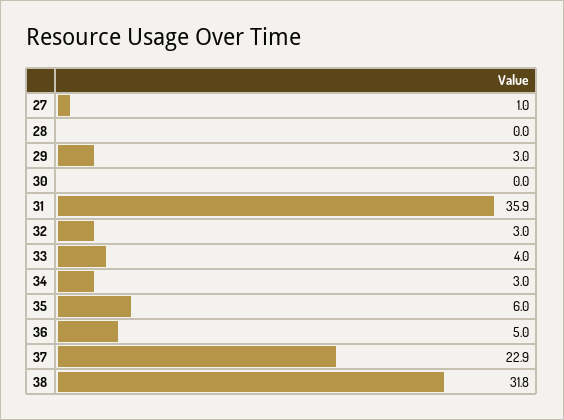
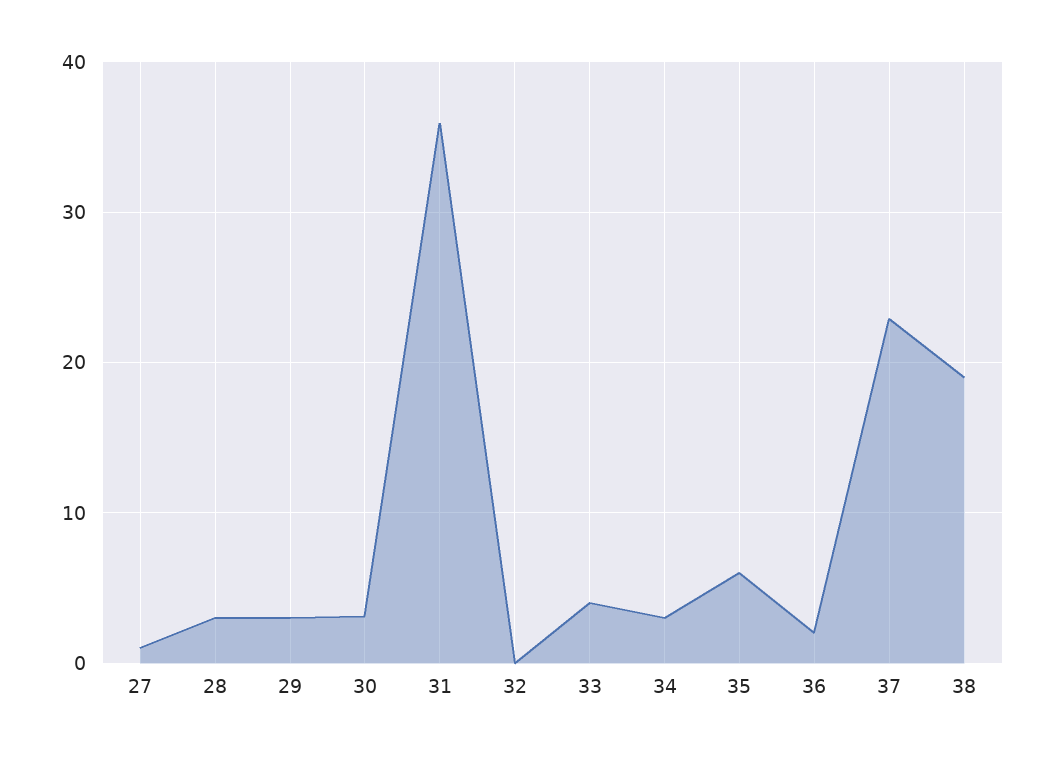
28: 0 -> 3
30: 0 -> 3
32: 3 -> 0
36: 5 -> 2
38: 31.8 -> 19

